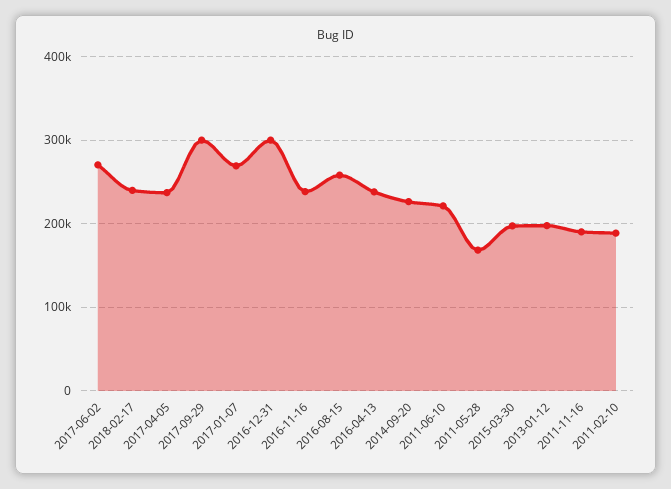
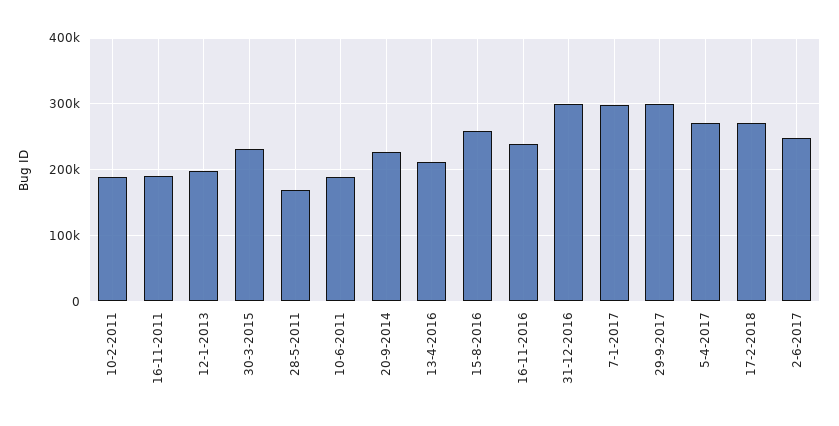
2017-06-02: 270000 -> 250000
2018-02-17: 240000 -> 270000
2017-04-05: 240000 -> 270000
2017-01-07: 270000 -> 300000
2016-04-13: 240000 -> 210000
2011-06-10: 220000 -> 190000
2015-03-30: 200000 -> 230000

